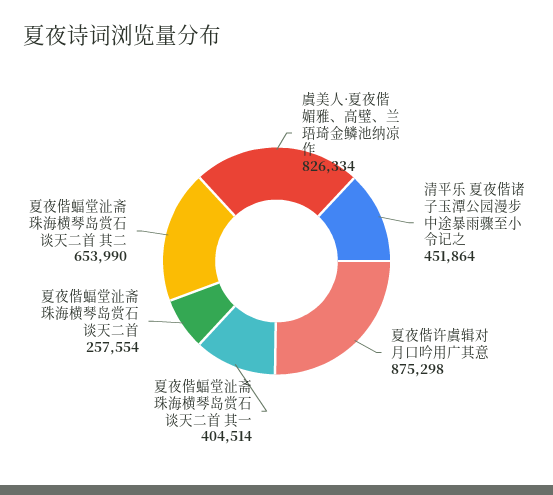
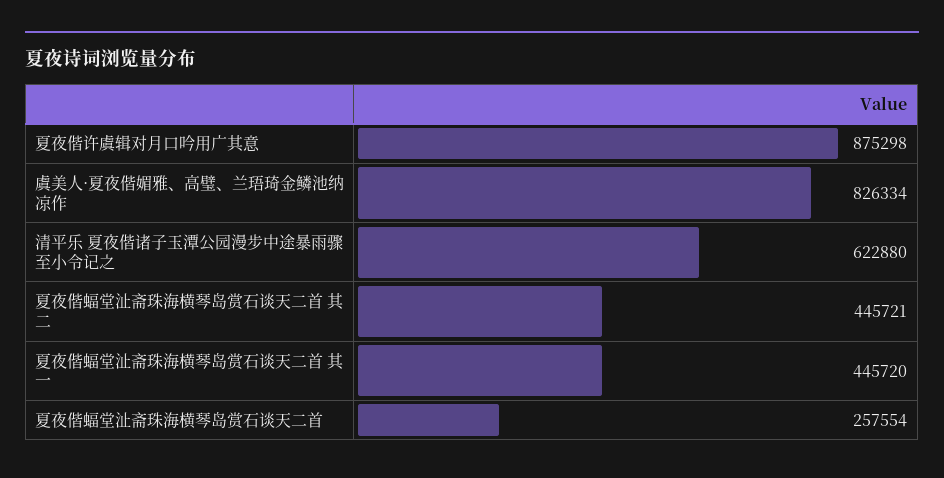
清平乐 夏夜偕诸子玉潭公园漫步中途暴雨骤至小令记之: 451864 -> 622880
夏夜偕蝠堂沚斋珠海横琴岛赏石谈天二首 其一: 404514 -> 445720
夏夜偕蝠堂沚斋珠海横琴岛赏石谈天二首 其二: 653990 -> 445721

